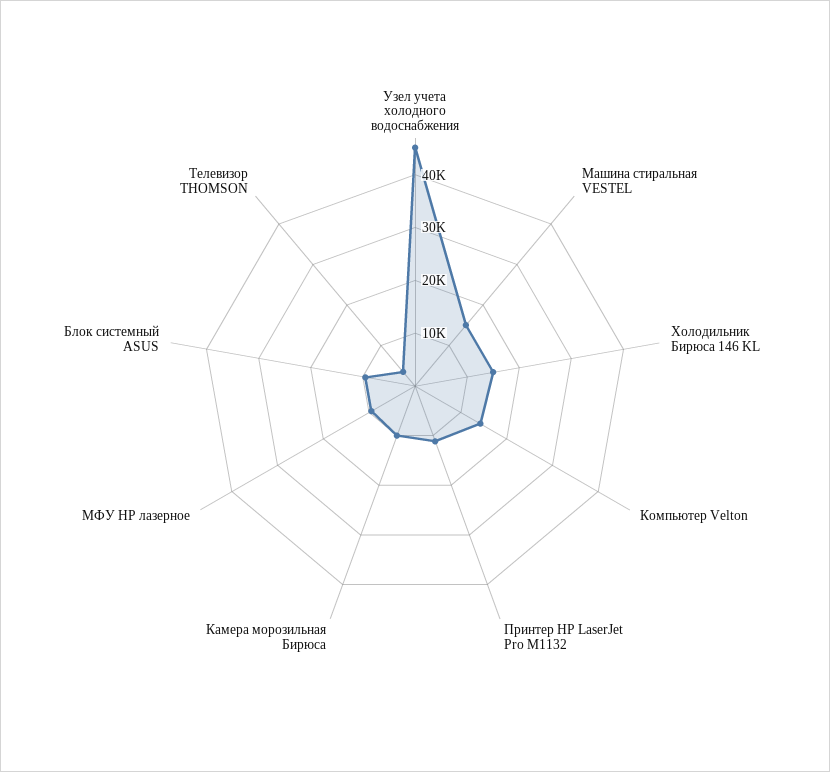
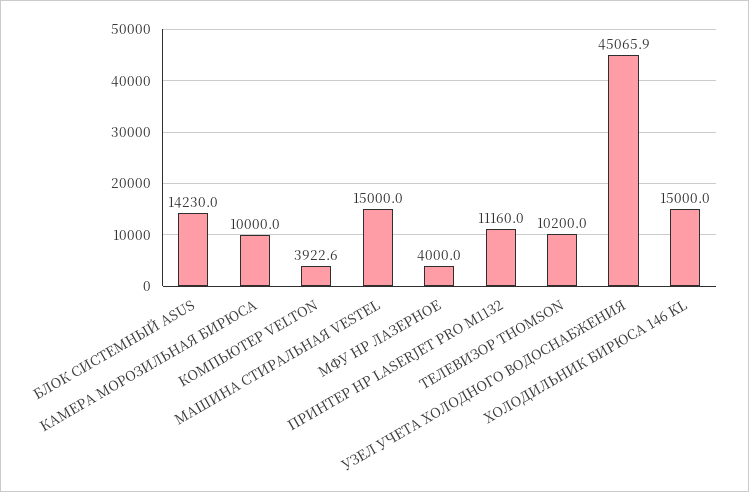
Компьютер Velton: 14000 -> 3922.6
МФУ HP лазерное: 10000 -> 4000
Блок системный ASUS: 10000 -> 14230
Телевизор THOMSON: 4000 -> 10200

